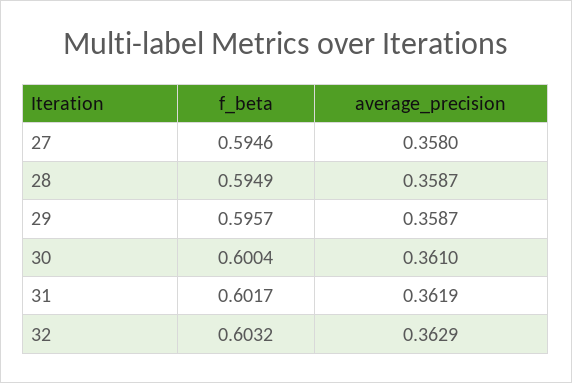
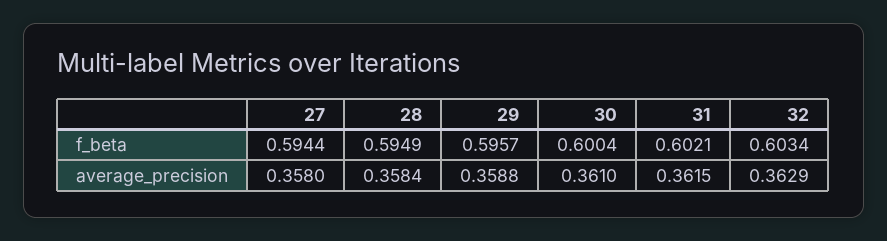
f_beta, 27: 0.5946 -> 0.5944
average_precision, 28: 0.3587 -> 0.3584
average_precision, 29: 0.3587 -> 0.3588
f_beta, 31: 0.6017 -> 0.6021
average_precision, 31: 0.3619 -> 0.3615
f_beta, 32: 0.6032 -> 0.6034

